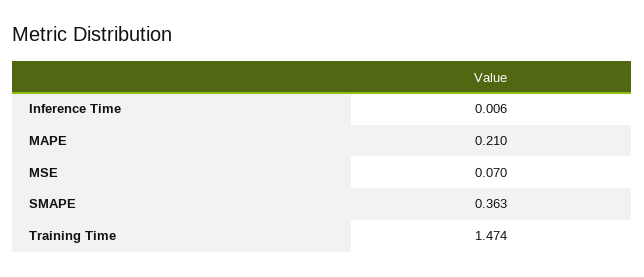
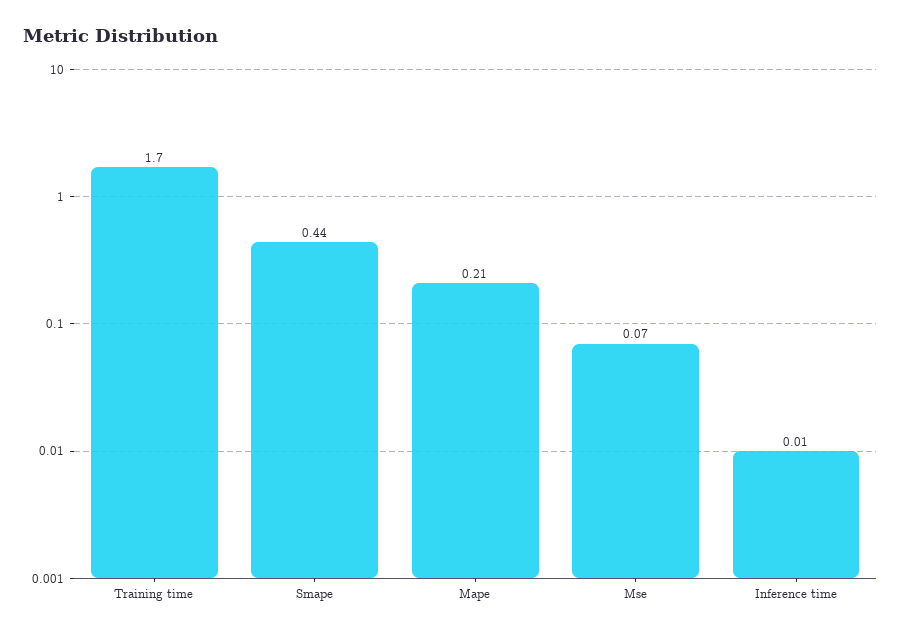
SMAPE: 0.363 -> 0.44
Training Time: 1.474 -> 1.7

